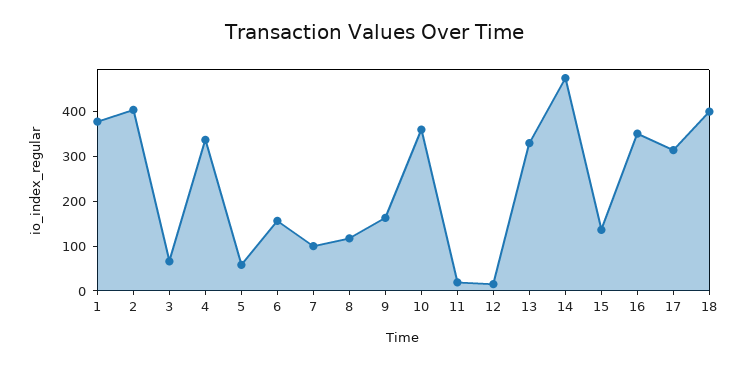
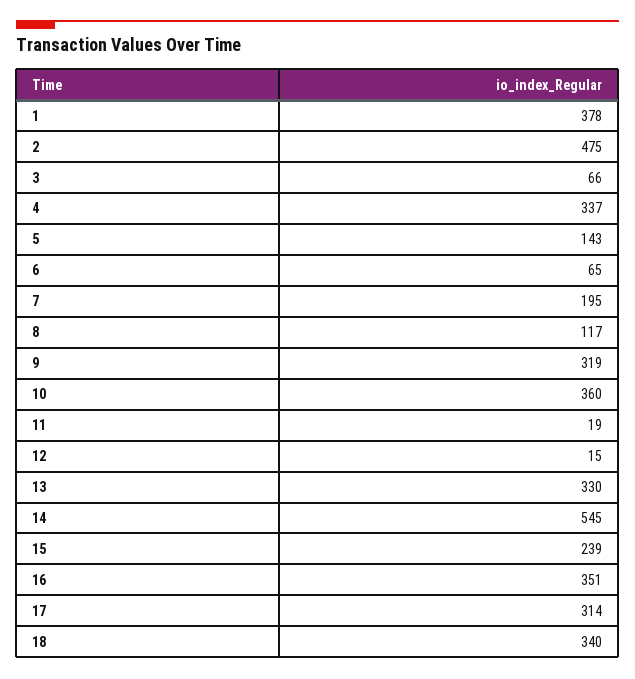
2: 400 -> 475
5: 60 -> 143
6: 160 -> 65
7: 100 -> 195
9: 160 -> 319
14: 480 -> 545
15: 140 -> 239
18: 400 -> 340

